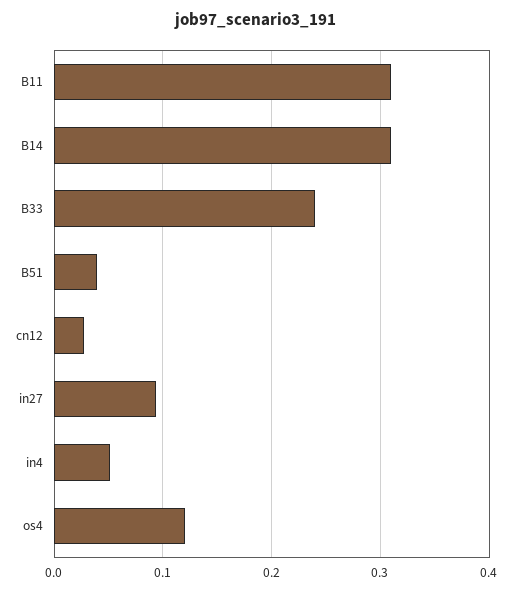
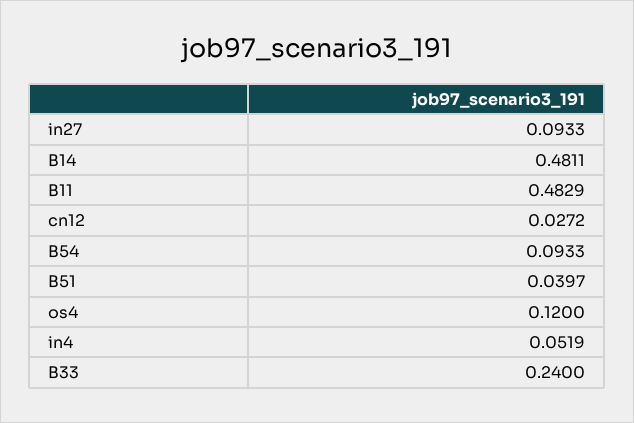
B11: 0.31 -> 0.4829
B14: 0.31 -> 0.4811
B54: none -> 0.0933

